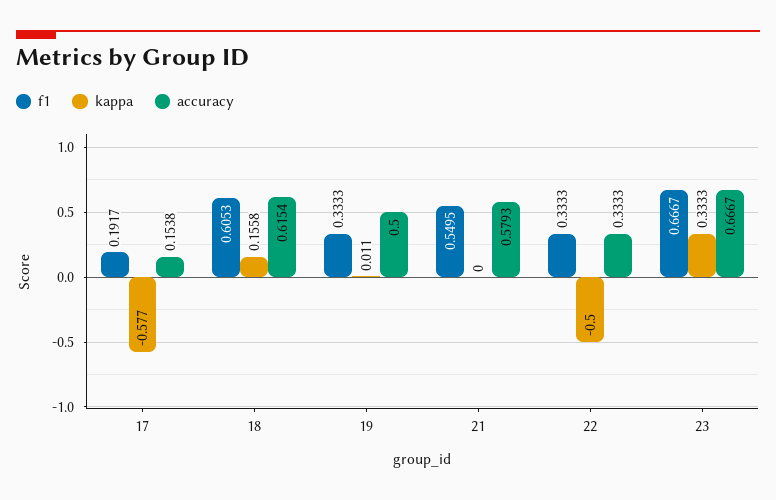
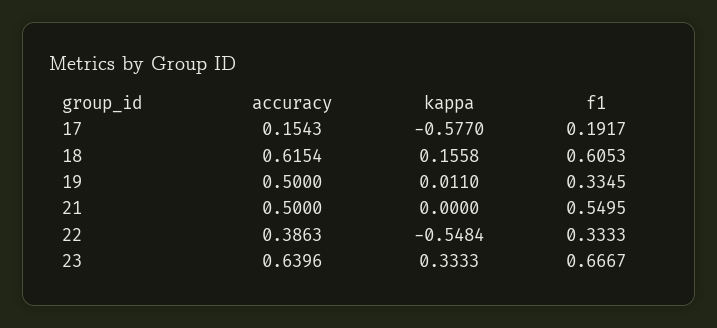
accuracy, 17: 0.1538 -> 0.1543
f1, 19: 0.3333 -> 0.3345
accuracy, 21: 0.5793 -> 0.5
kappa, 22: -0.5 -> -0.5484
accuracy, 22: 0.3333 -> 0.3863
accuracy, 23: 0.6667 -> 0.6396

